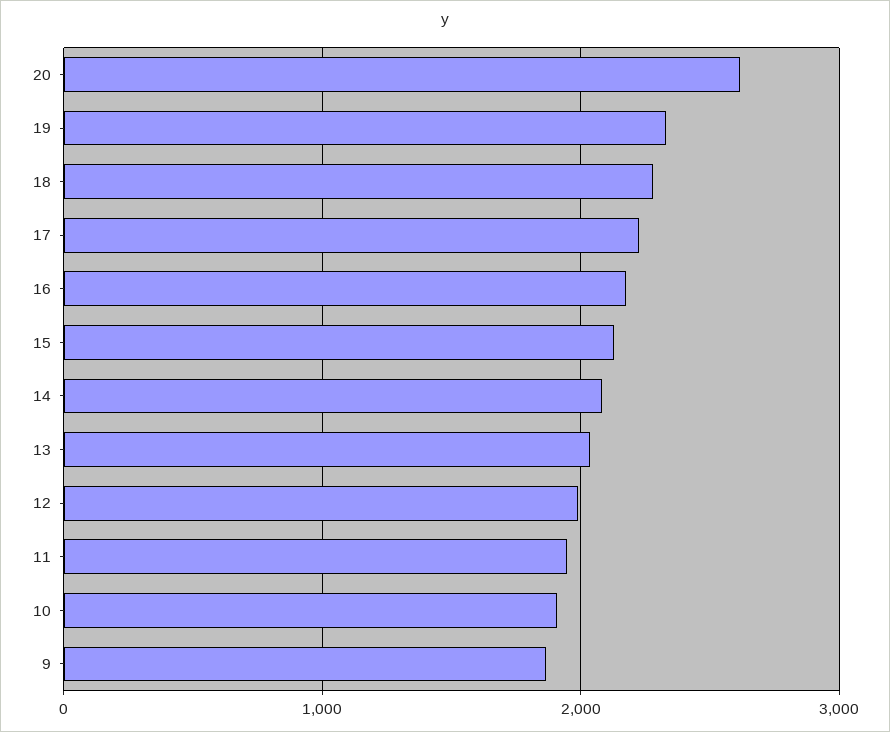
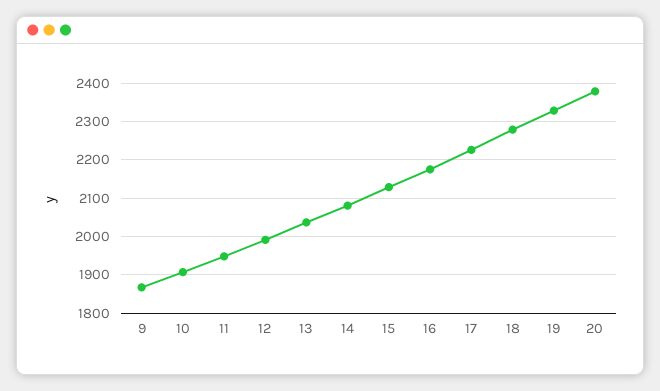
20: 2600 -> 2380

